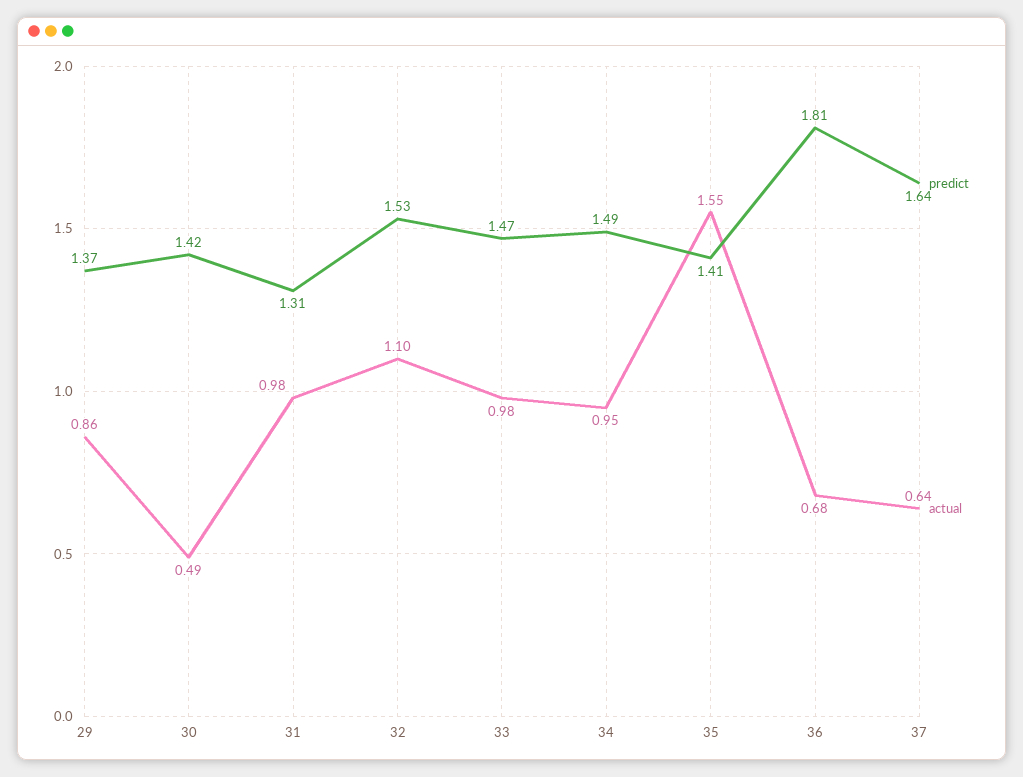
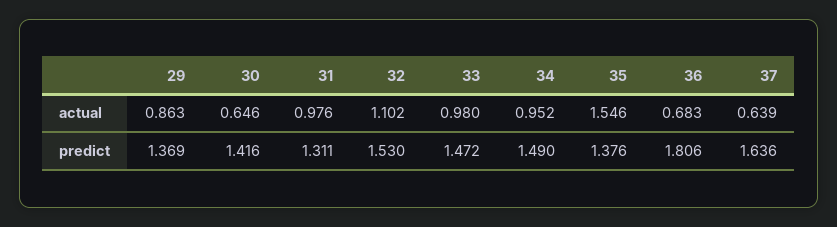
actual, 30: 0.49 -> 0.646
predict, 35: 1.41 -> 1.376

